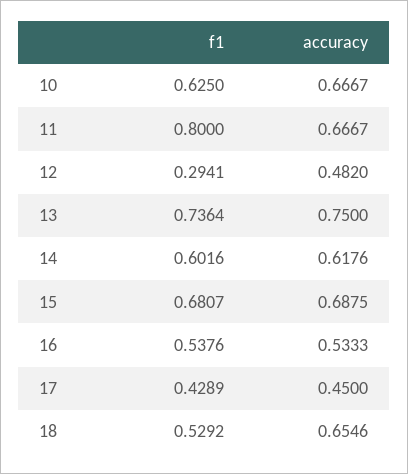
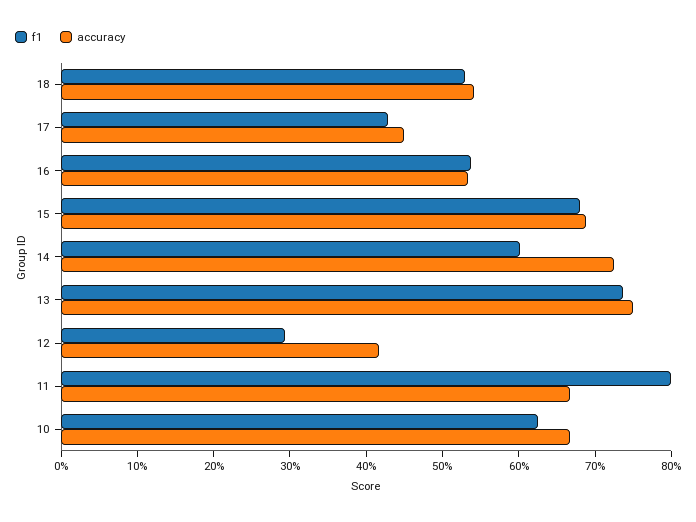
accuracy, 12: 0.482 -> 0.42
accuracy, 14: 0.6176 -> 0.72
accuracy, 18: 0.6546 -> 0.54

